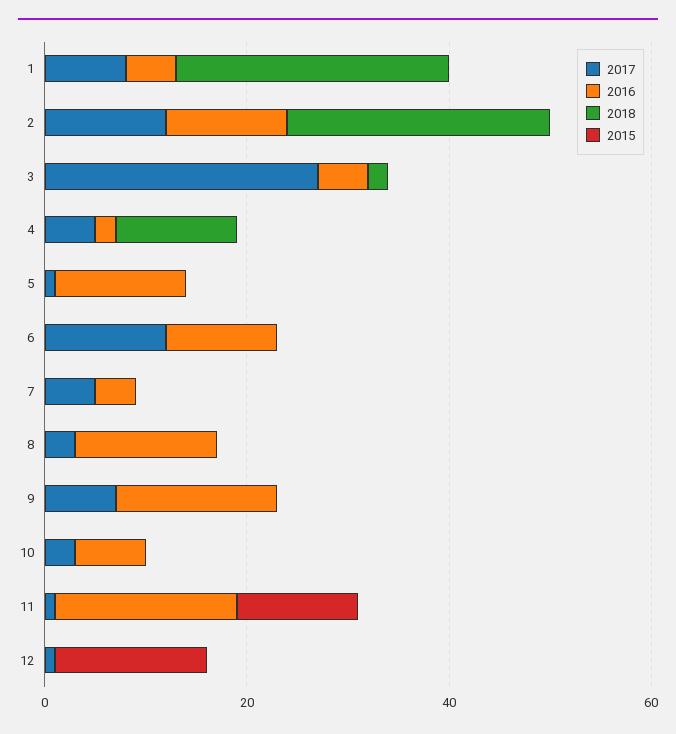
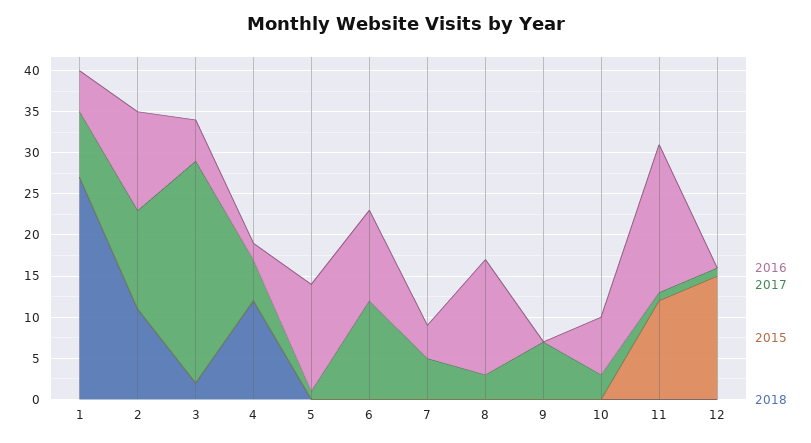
2018, 2: 25 -> 11
2016, 9: 15 -> 0

